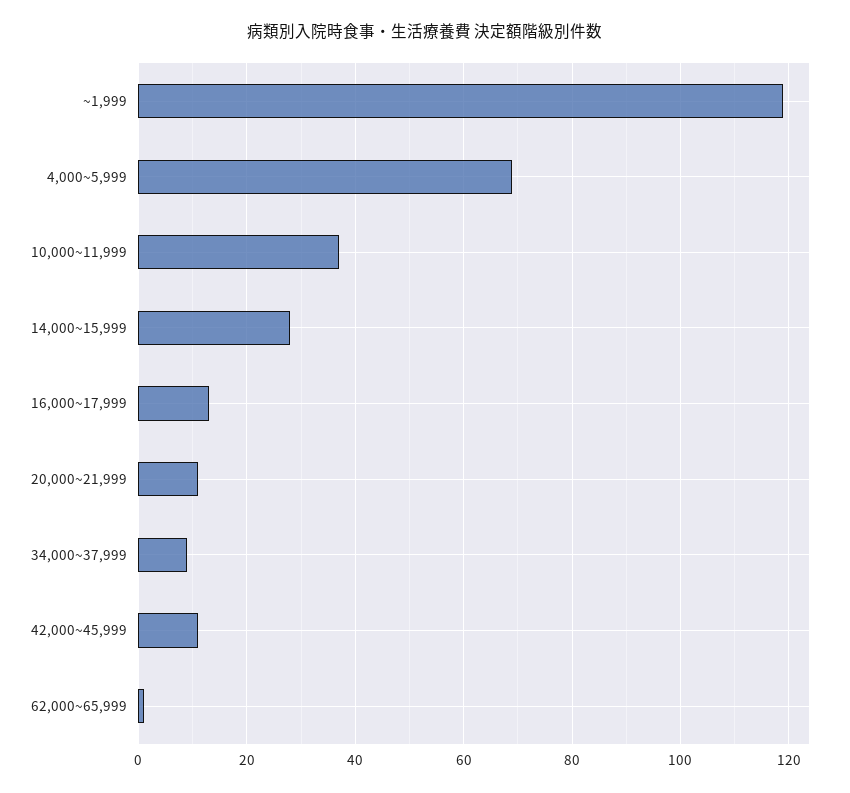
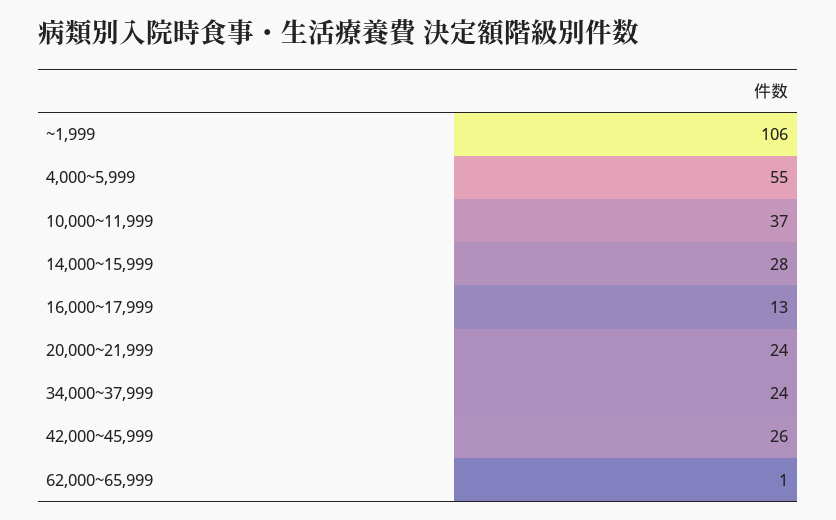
~1,999: 120 -> 106
4,000~5,999: 70 -> 55
20,000~21,999: 10 -> 24
34,000~37,999: 10 -> 24
42,000~45,999: 10 -> 26

